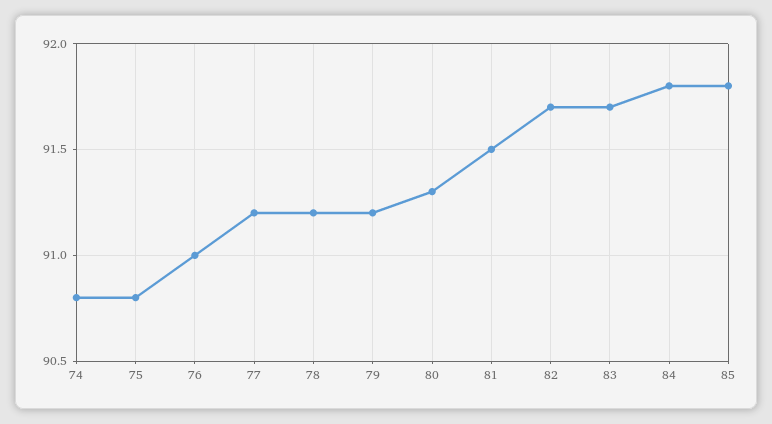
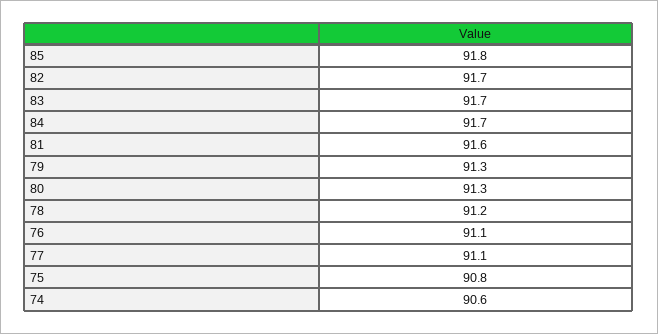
74: 90.8 -> 90.6
76: 91 -> 91.1
77: 91.2 -> 91.1
79: 91.2 -> 91.3
81: 91.5 -> 91.6
84: 91.8 -> 91.7

